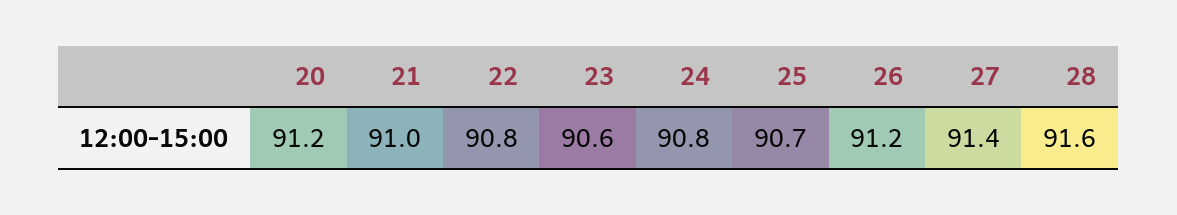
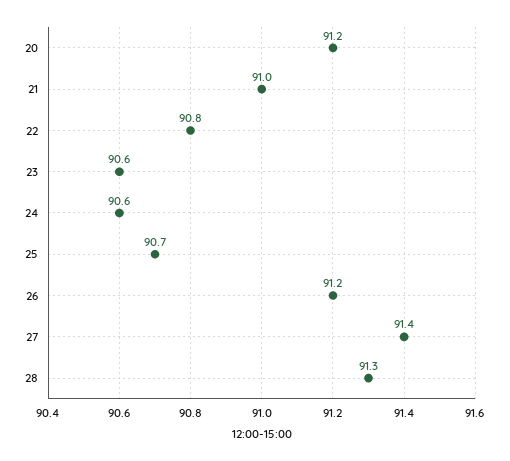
24: 90.8 -> 90.6
28: 91.6 -> 91.3

